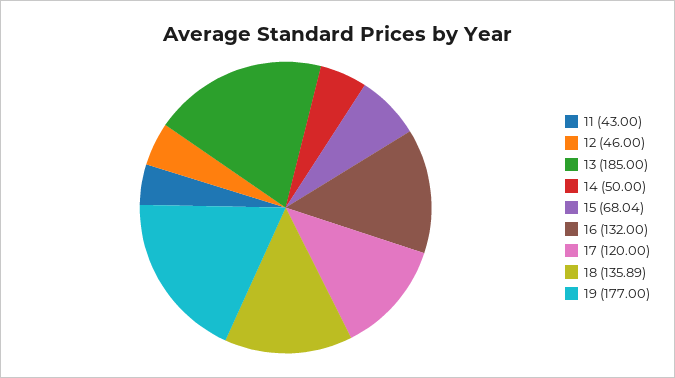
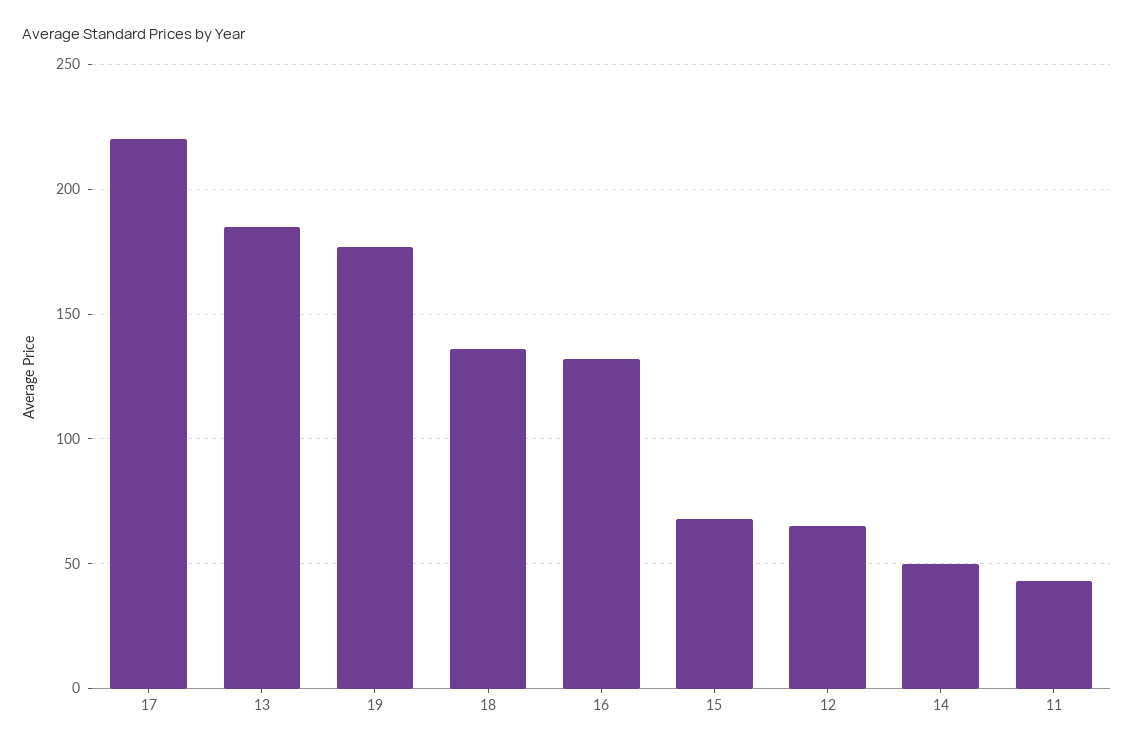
12: 46 -> 65
17: 120 -> 220

